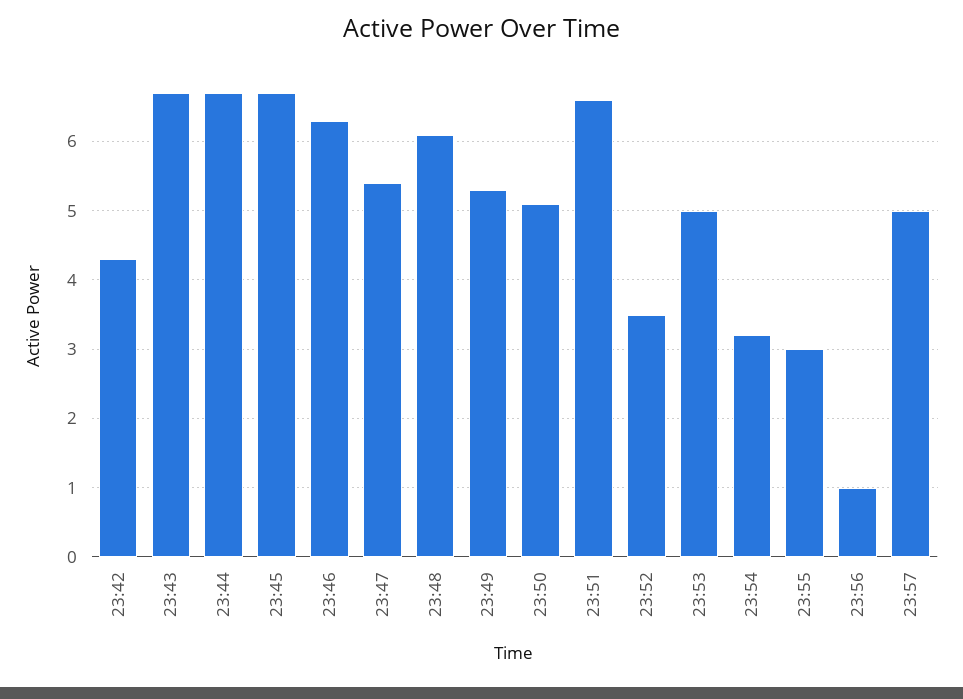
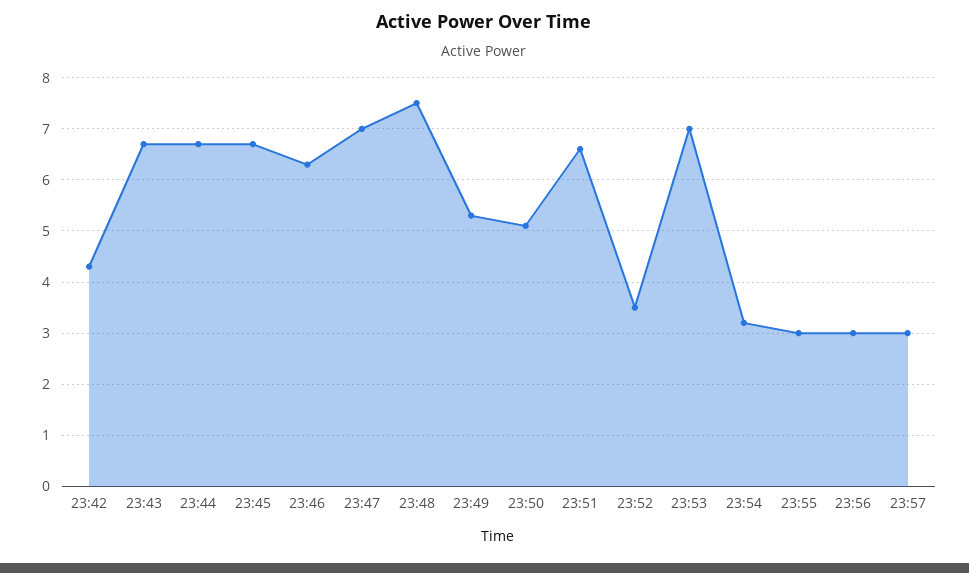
23:47: 5.4 -> 7
23:48: 6.1 -> 7.5
23:53: 5 -> 7
23:56: 1 -> 3
23:57: 5 -> 3

